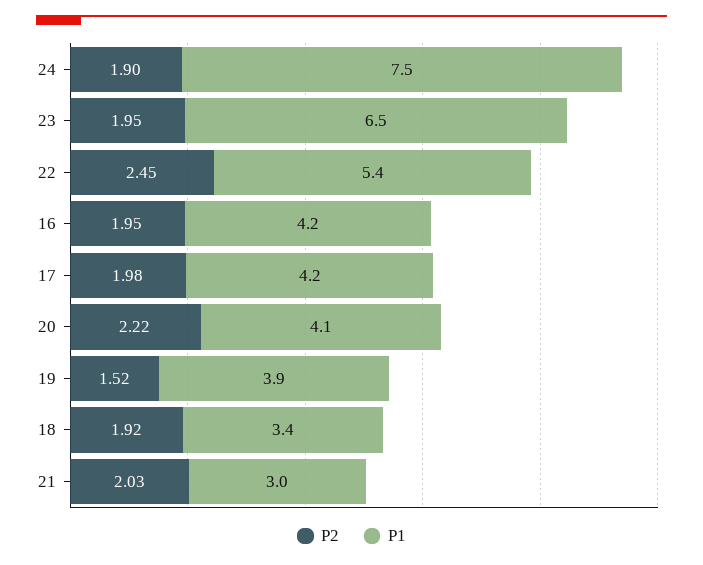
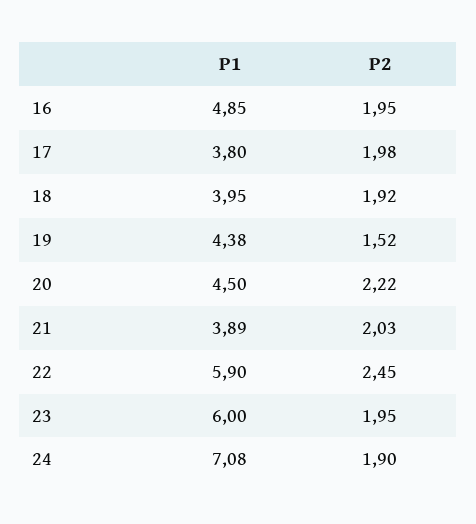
P1, 24: 7.5 -> 7.08
P1, 23: 6.5 -> 6
P1, 22: 5.4 -> 5.9
P1, 16: 4.2 -> 4.85
P1, 17: 4.2 -> 3.8
P1, 20: 4.1 -> 4.5
P1, 19: 3.9 -> 4.38
P1, 18: 3.4 -> 3.95
P1, 21: 3 -> 3.89

